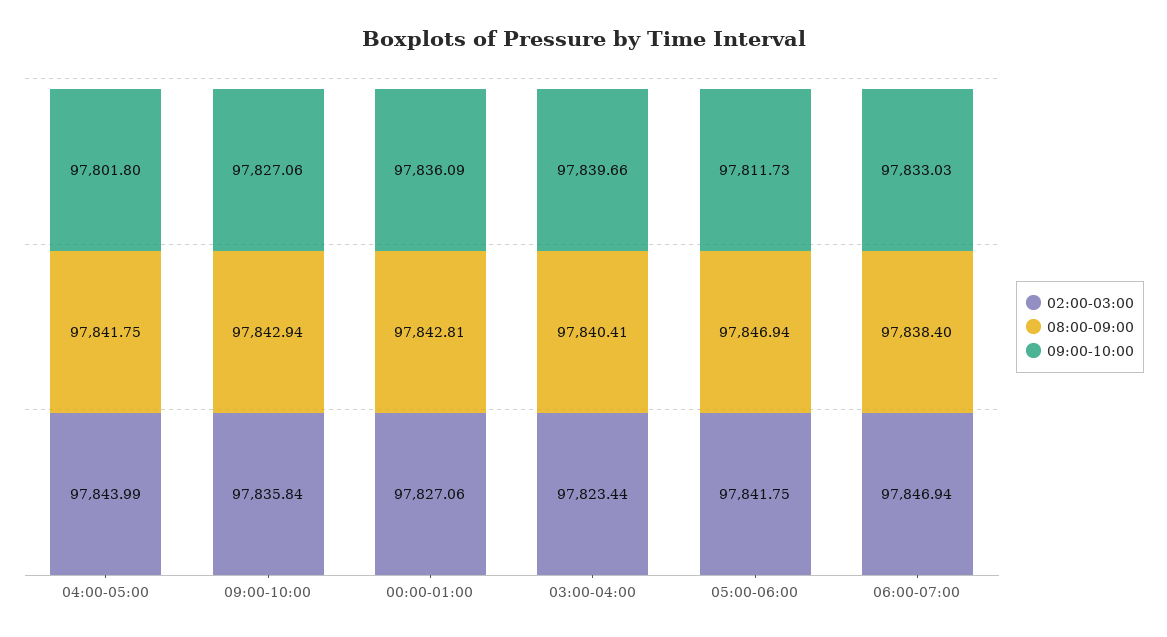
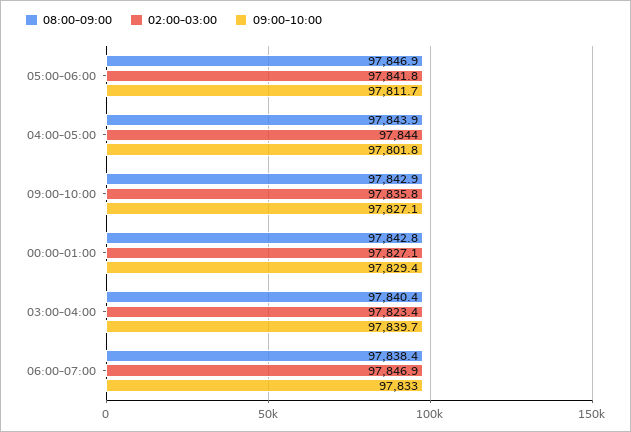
08:00-09:00, 04:00-05:00: 97841.75 -> 97843.9
09:00-10:00, 00:00-01:00: 97836.09 -> 97829.4

